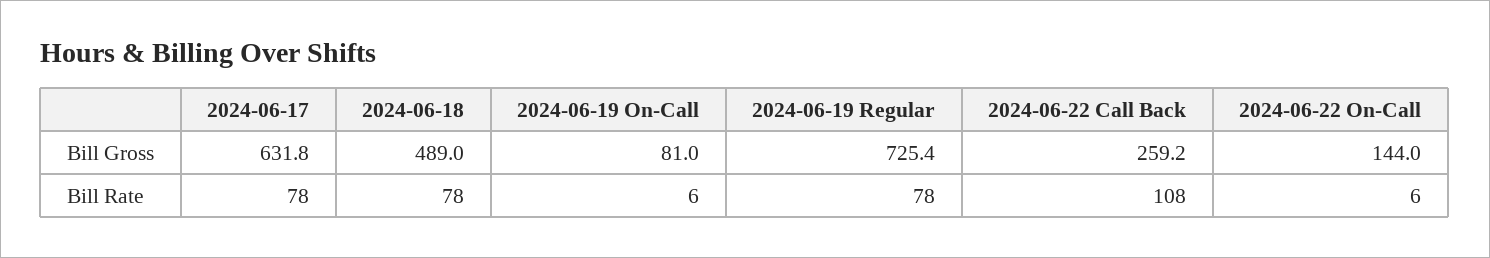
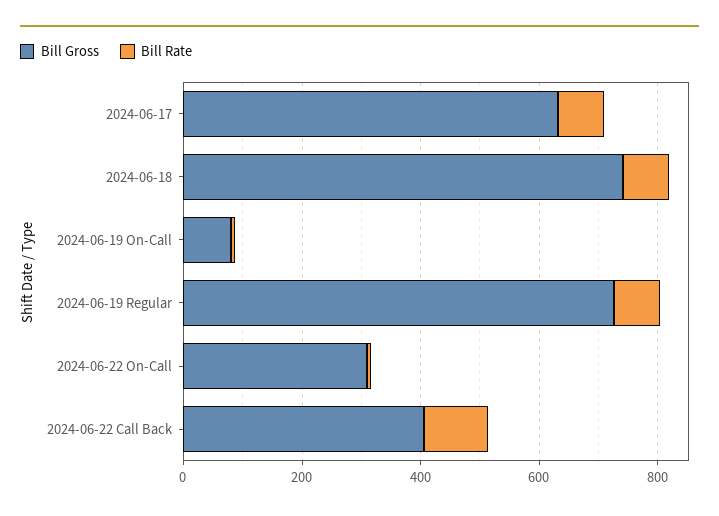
Bill Gross, 2024-06-18: 489 -> 750
Bill Gross, 2024-06-22 Call Back: 259.2 -> 400
Bill Gross, 2024-06-22 On-Call: 144 -> 300

